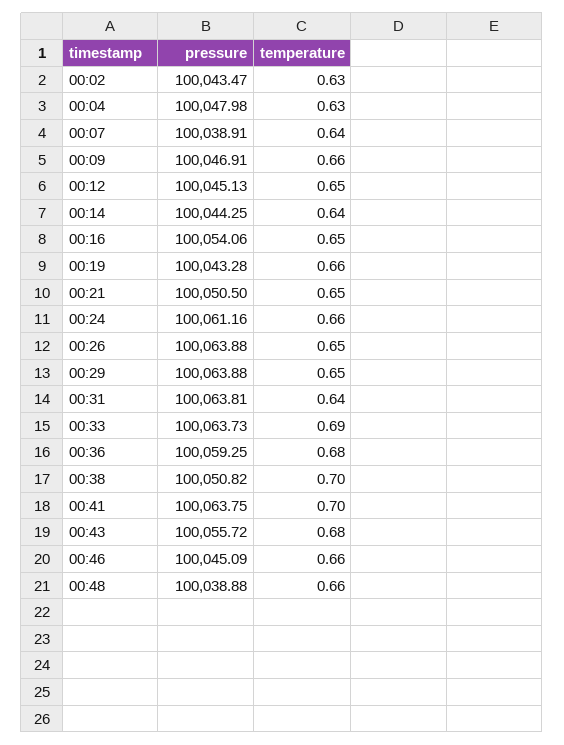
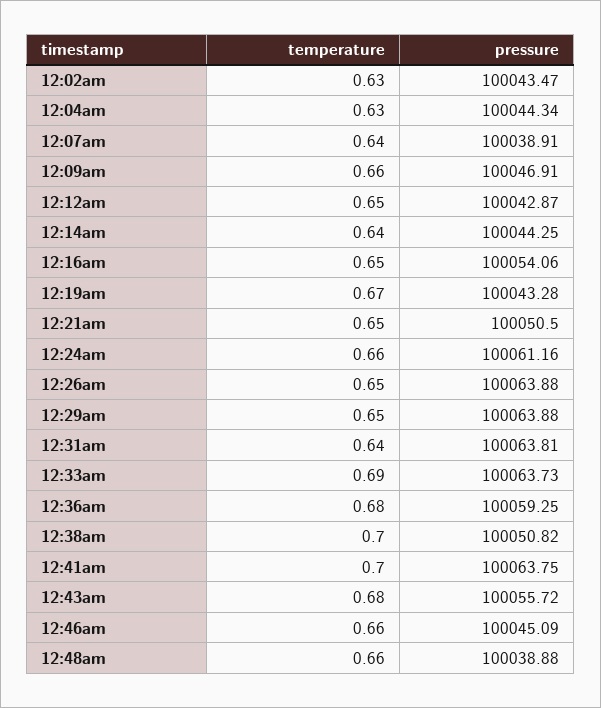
pressure, 00:04: 100047.98 -> 100044.34
pressure, 00:12: 100045.13 -> 100042.87
temperature, 00:19: 0.66 -> 0.67

